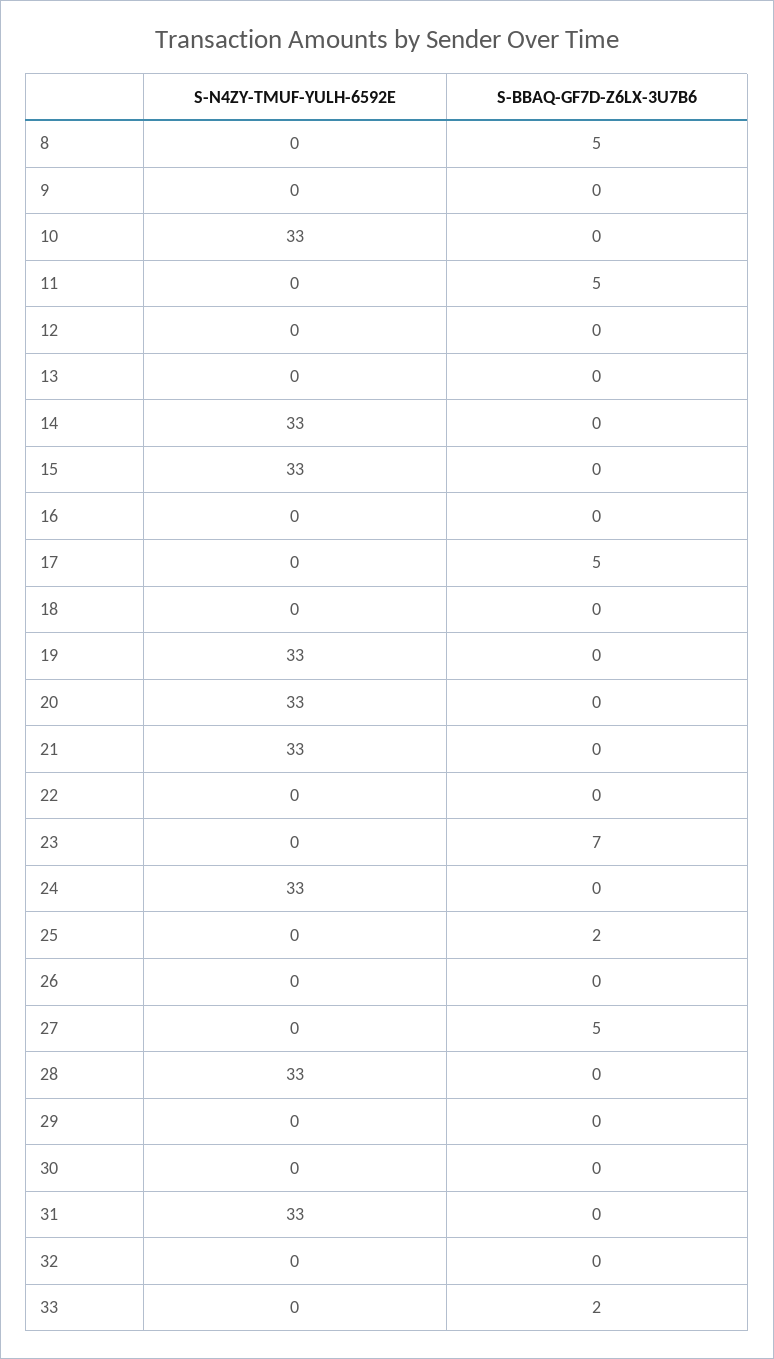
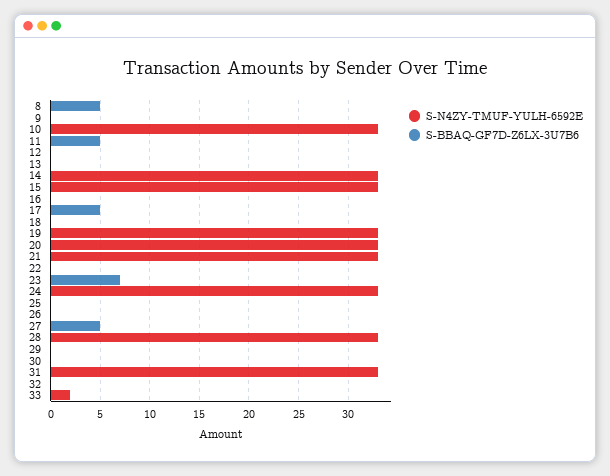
S-BBAQ-GF7D-Z6LX-3U7B6, 25: 2 -> 0
S-N4ZY-TMUF-YULH-6592E, 33: 0 -> 2
S-BBAQ-GF7D-Z6LX-3U7B6, 33: 2 -> 0

